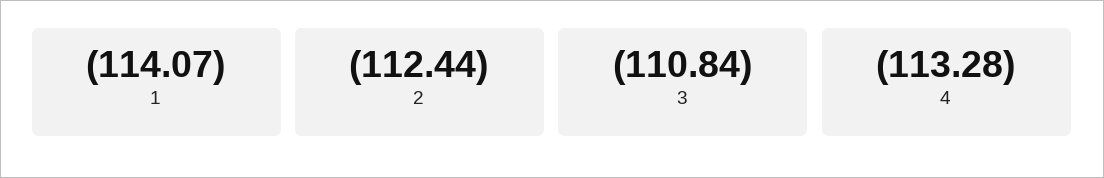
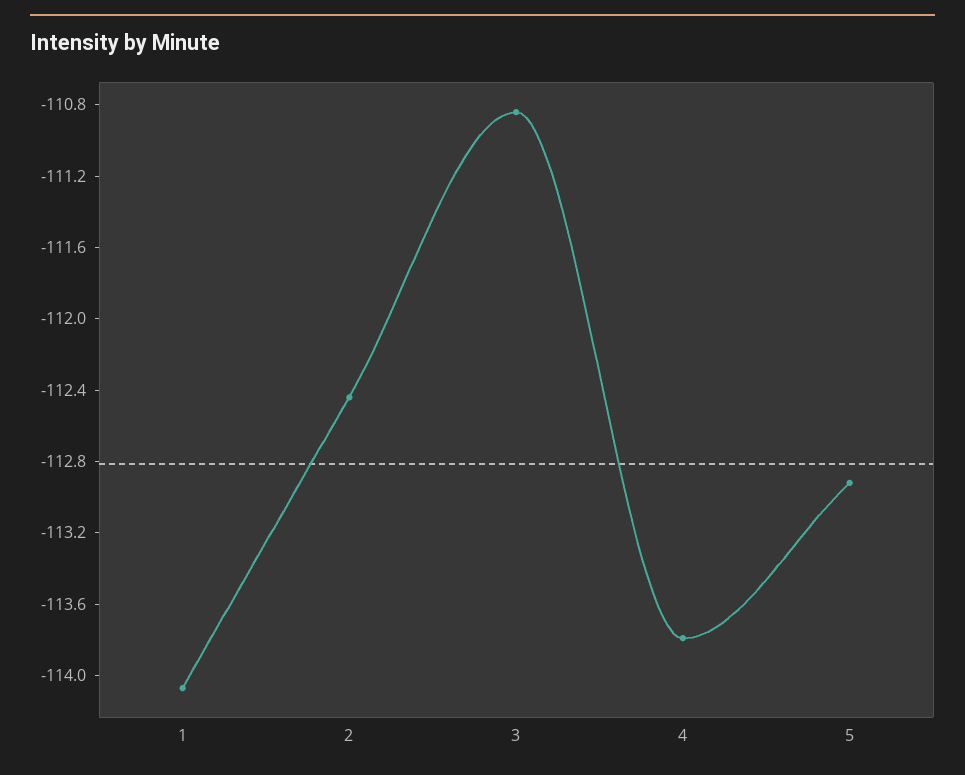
4: -113.28 -> -113.8
5: none -> -112.9

